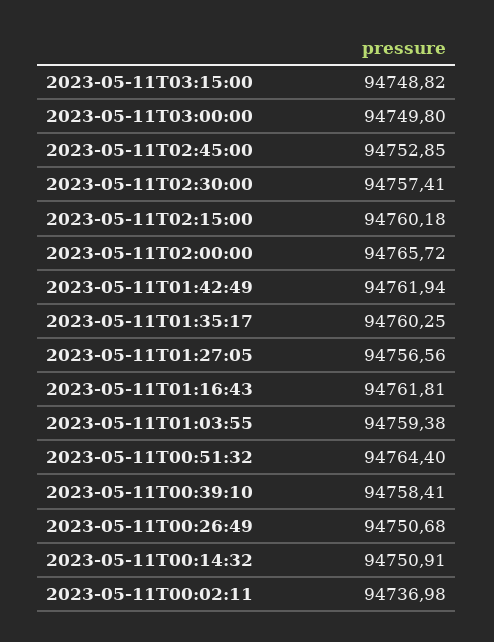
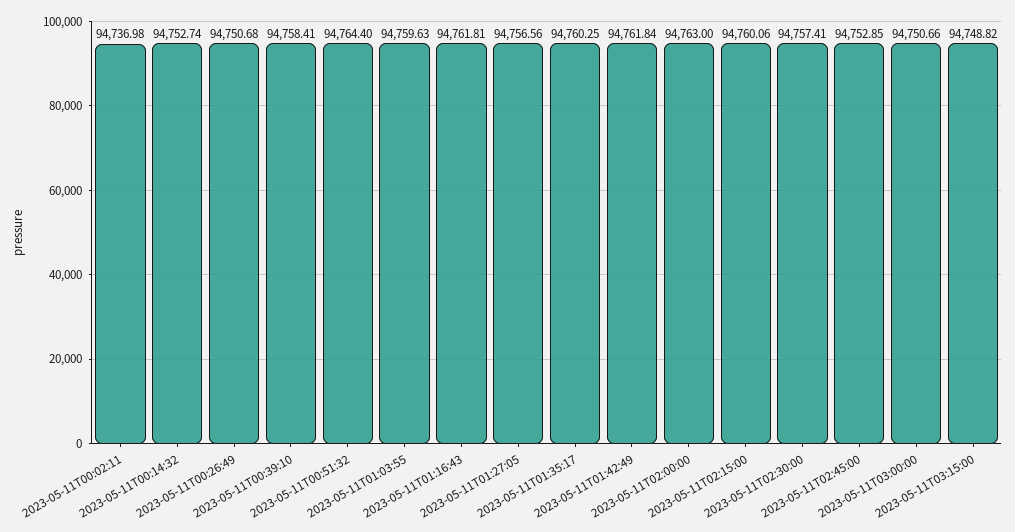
2023-05-11T03:00:00: 94749.8 -> 94750.66
2023-05-11T02:15:00: 94760.18 -> 94760.06
2023-05-11T02:00:00: 94765.72 -> 94763
2023-05-11T01:42:49: 94761.94 -> 94761.84
2023-05-11T01:03:55: 94759.38 -> 94759.63
2023-05-11T00:14:32: 94750.91 -> 94752.74

